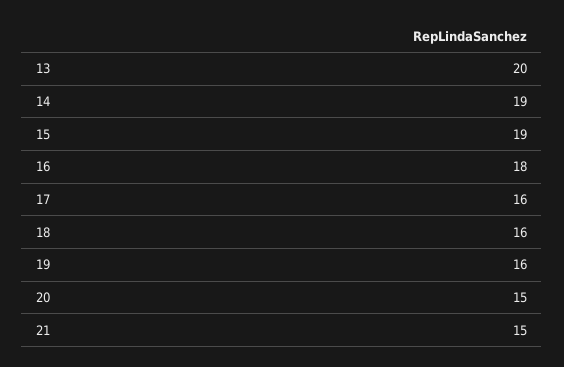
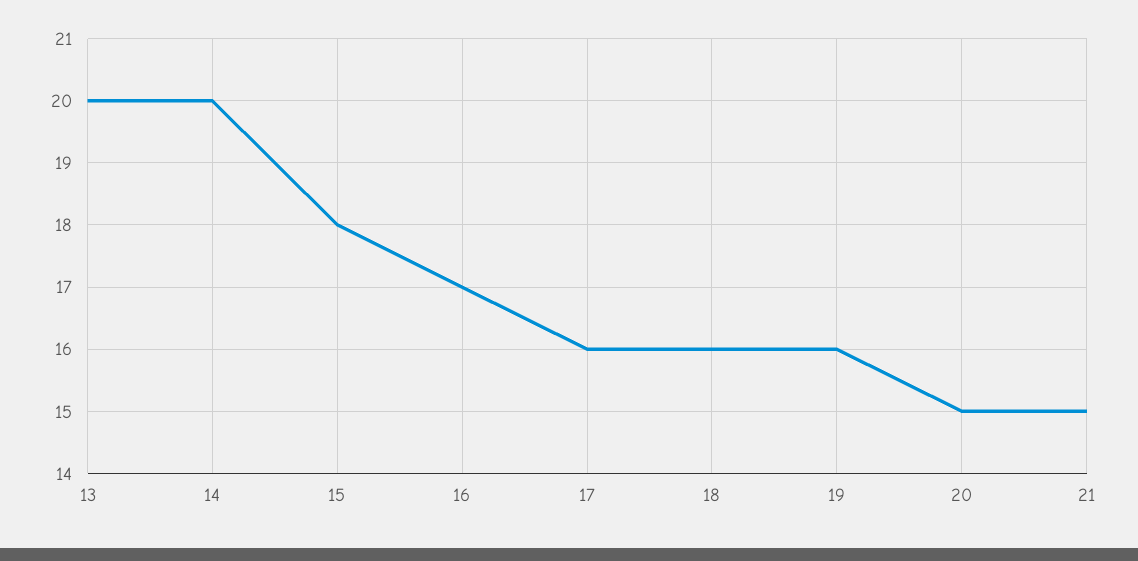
14: 19 -> 20
15: 19 -> 18
16: 18 -> 17

